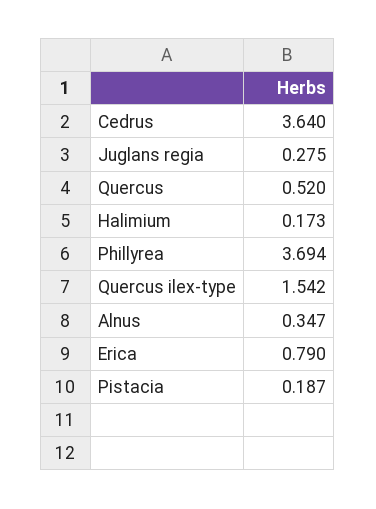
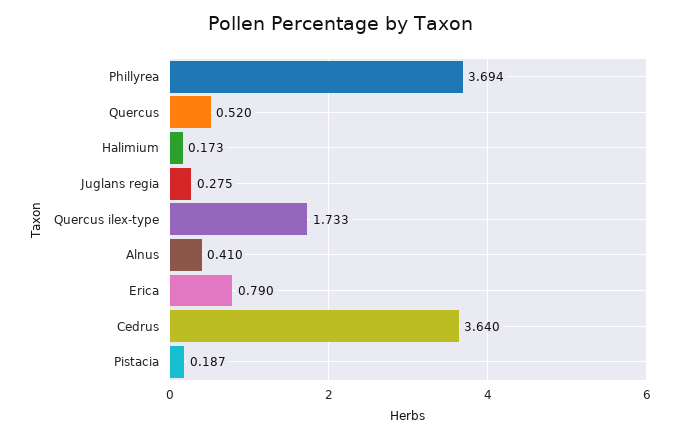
Quercus ilex-type: 1.542 -> 1.733
Alnus: 0.347 -> 0.41

